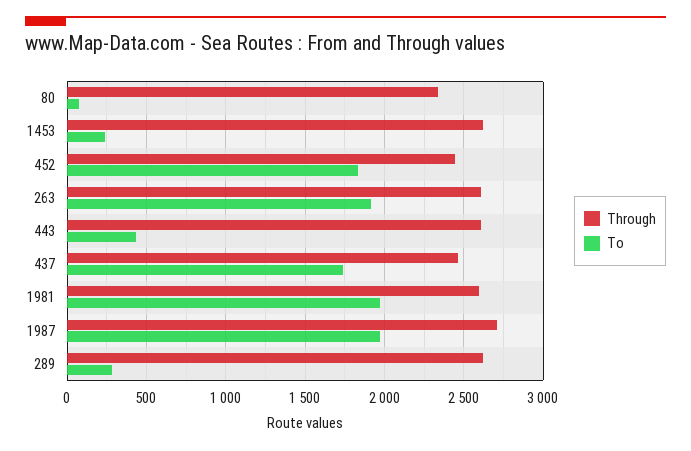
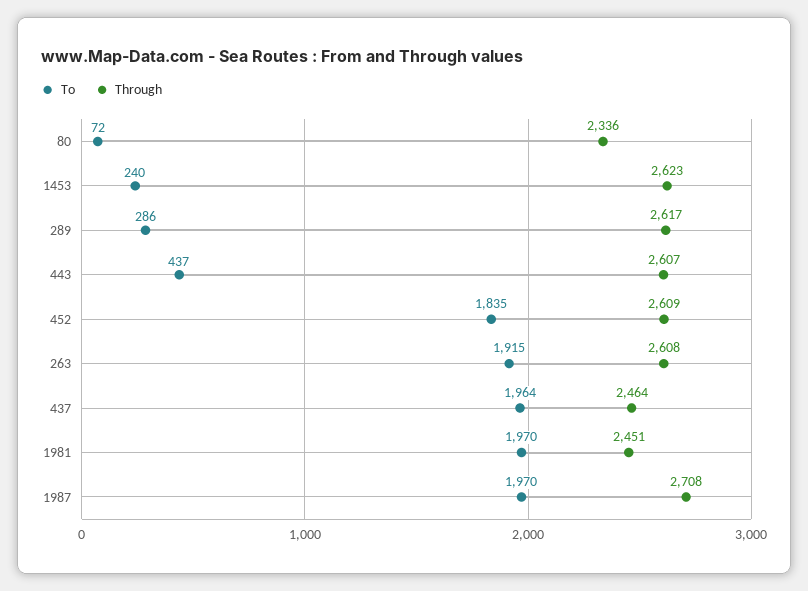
Through, 452: 2450 -> 2609
To, 437: 1750 -> 1964
Through, 1981: 2600 -> 2451

